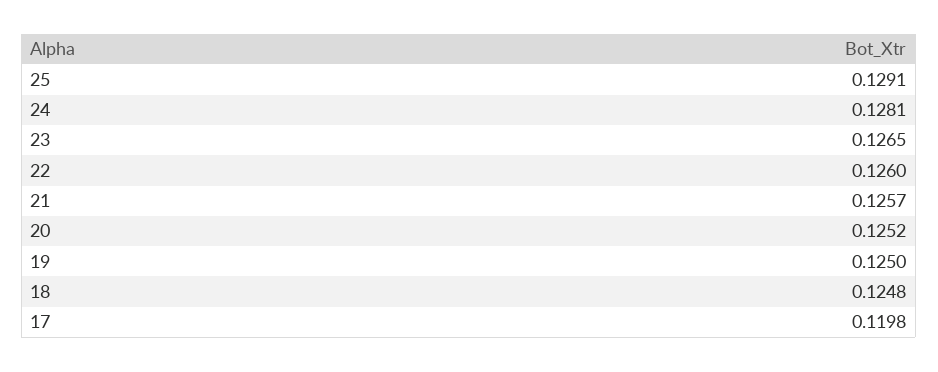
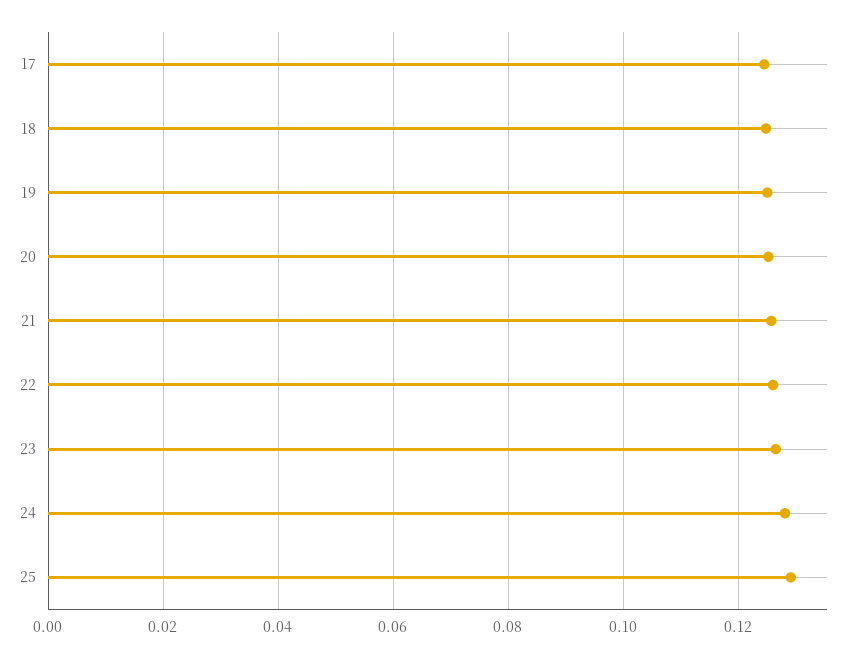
17: 0.1198 -> 0.124

